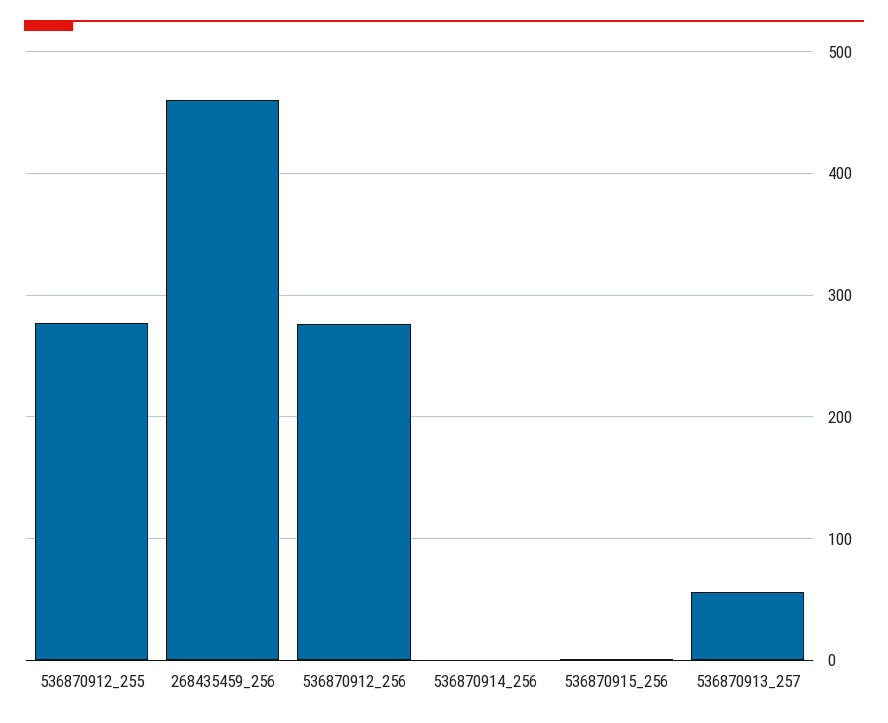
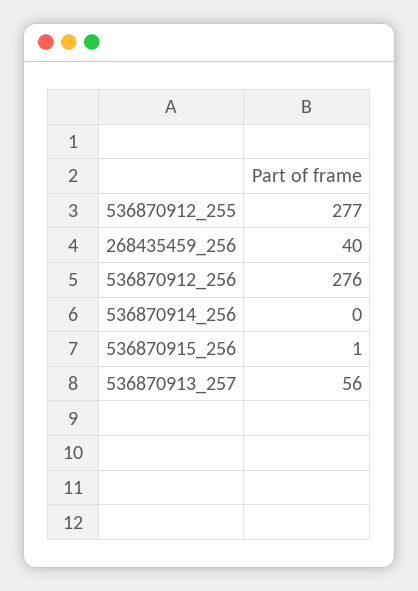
268435459_256: 460 -> 40

